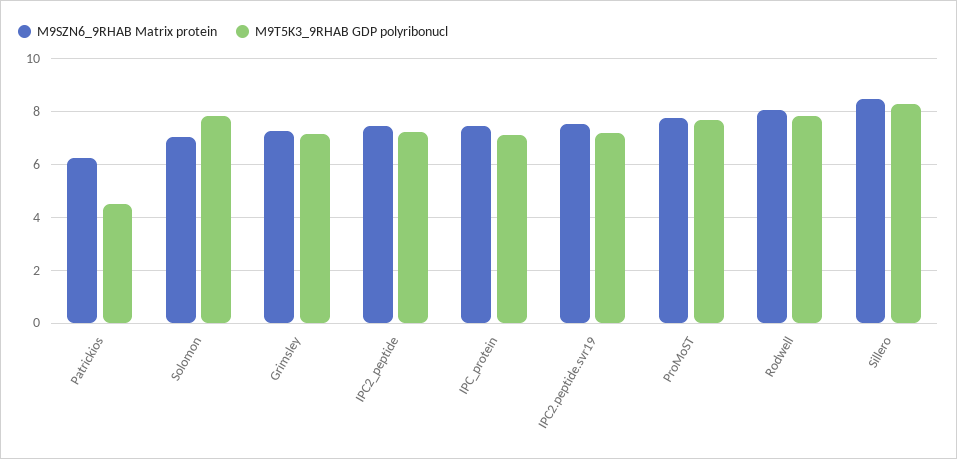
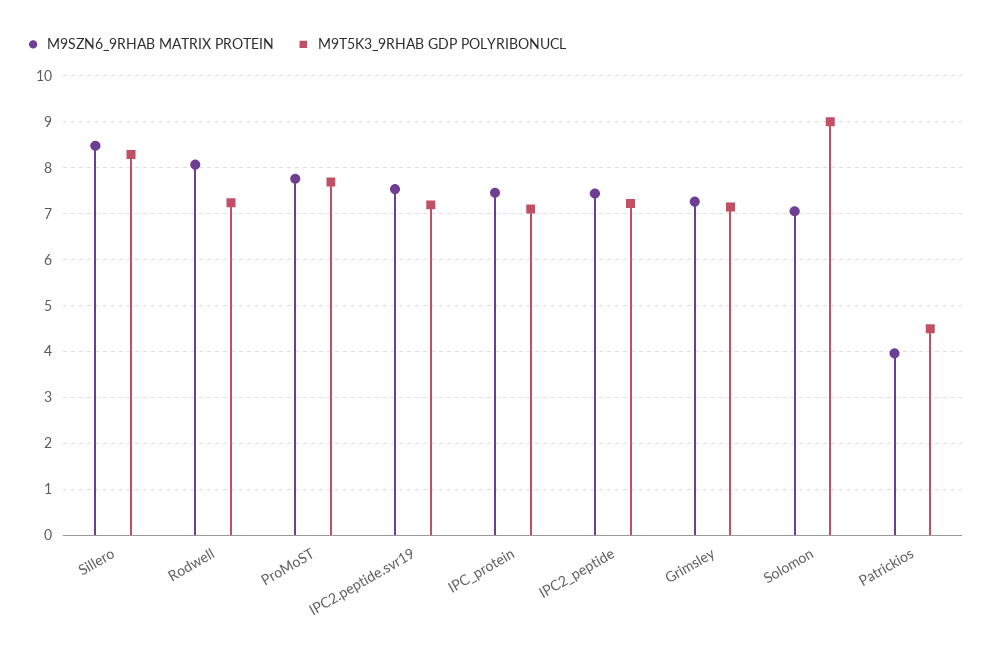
M9SZN6_9RHAB Matrix protein, Patrickios: 6.25 -> 4
M9T5K3_9RHAB GDP polyribonucl, Solomon: 7.75 -> 9
M9T5K3_9RHAB GDP polyribonucl, Rodwell: 7.75 -> 7.2

